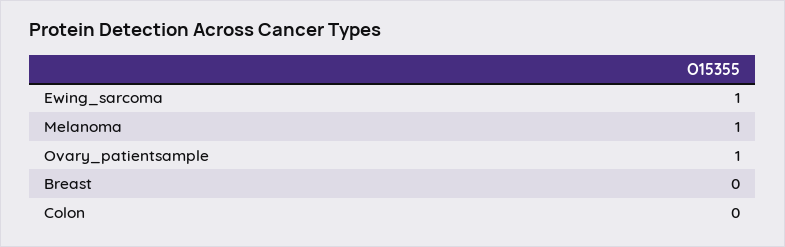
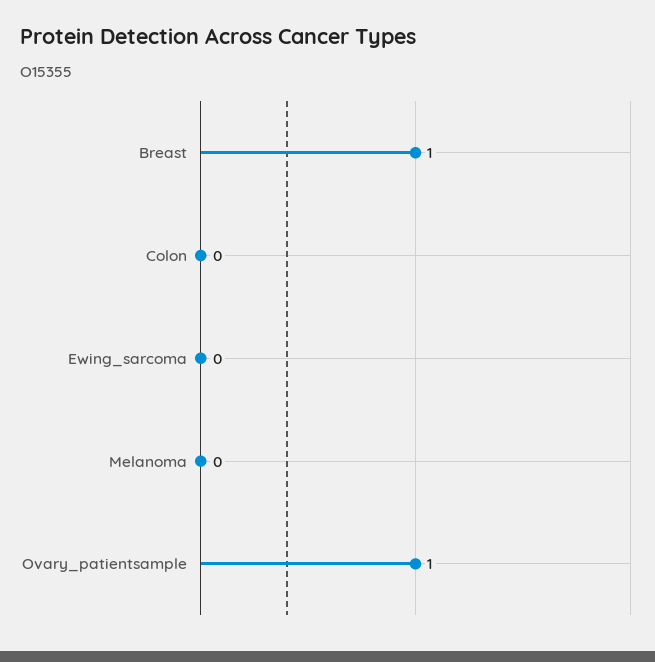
Ewing_sarcoma: 1 -> 0
Melanoma: 1 -> 0
Breast: 0 -> 1

